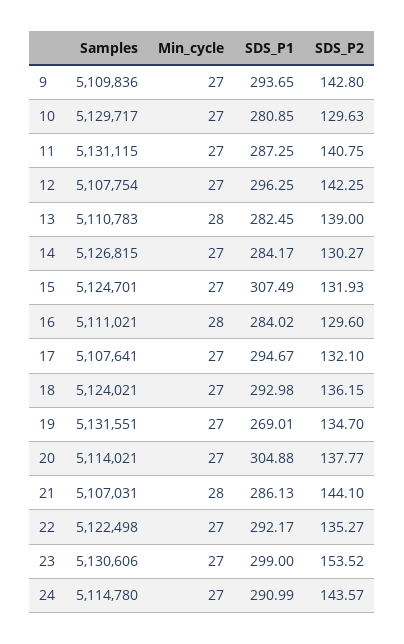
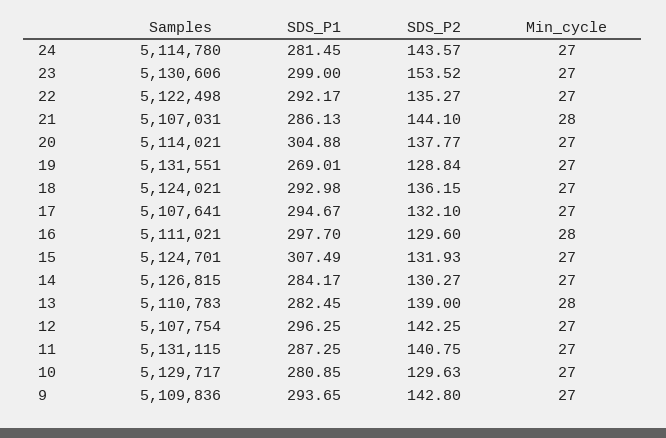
SDS_P1, 16: 284.02 -> 297.7
SDS_P2, 19: 134.7 -> 128.84
SDS_P1, 24: 290.99 -> 281.45

